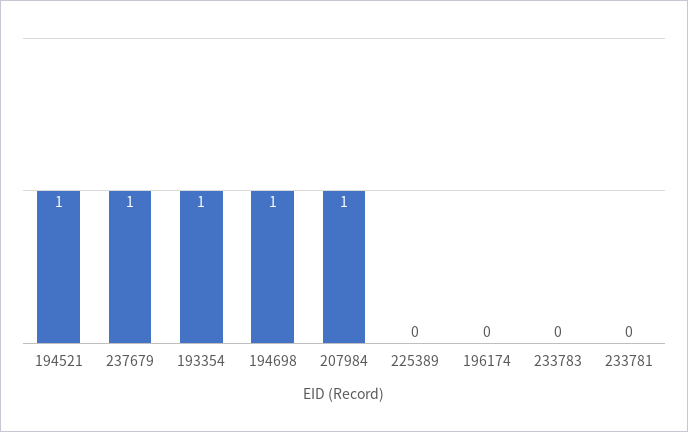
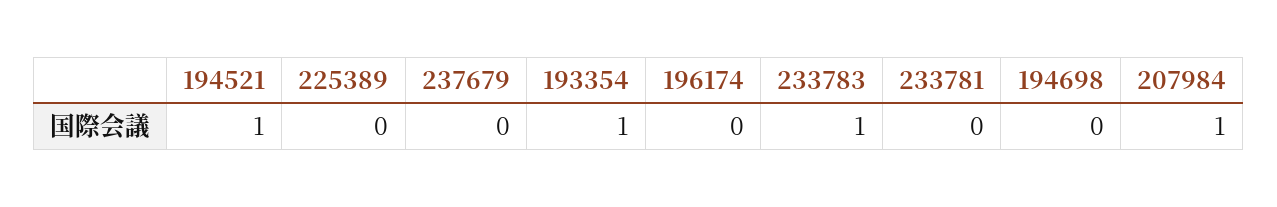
237679: 1 -> 0
194698: 1 -> 0
233783: 0 -> 1

